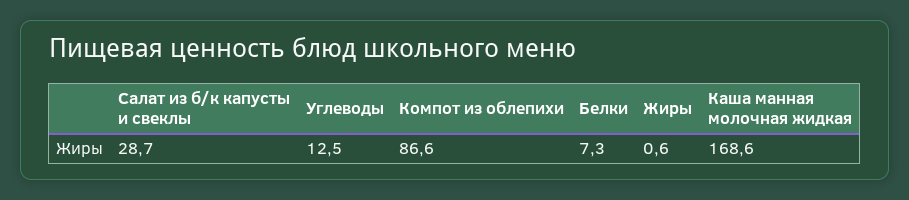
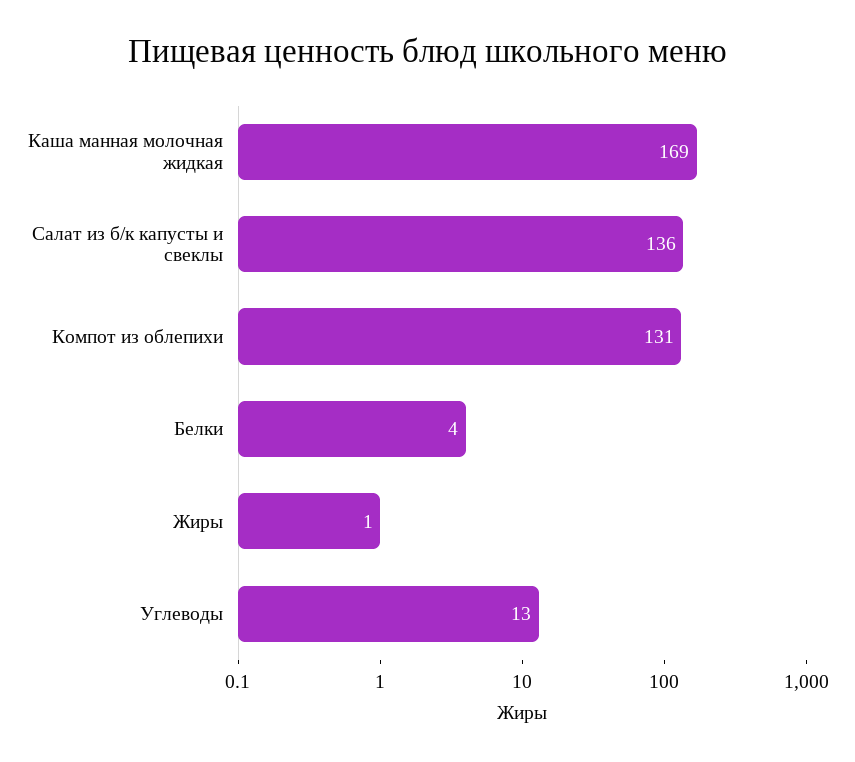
Салат из б/к капусты и свеклы: 28.7 -> 136
Компот из облепихи: 86.6 -> 131
Белки: 7.3 -> 4

